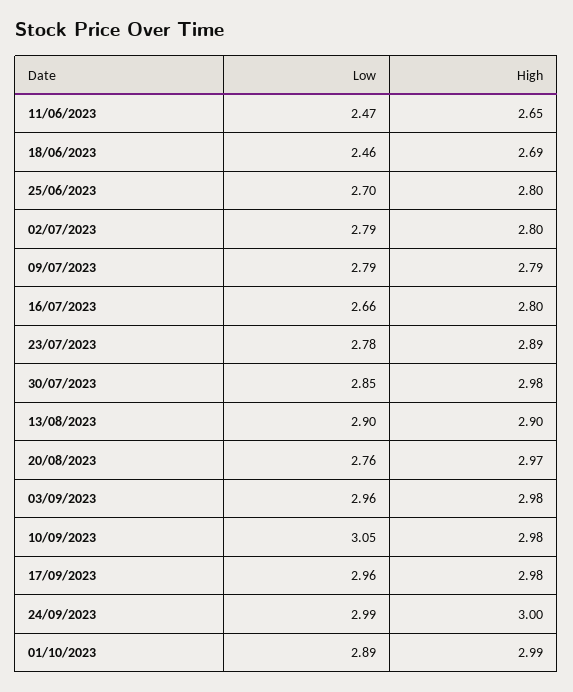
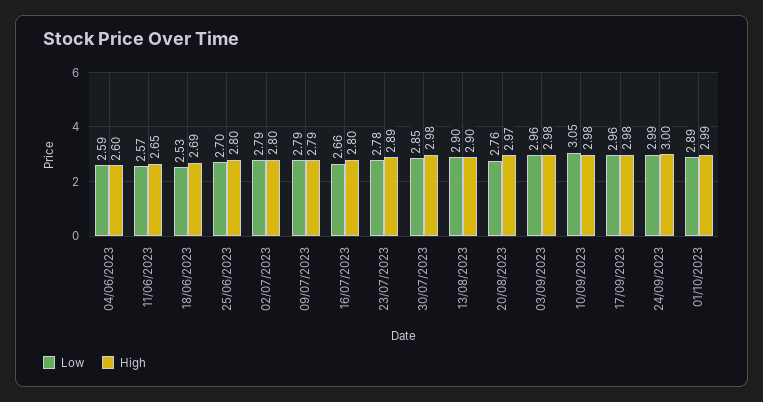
Low, 11/06/2023: 2.47 -> 2.57
Low, 18/06/2023: 2.46 -> 2.53
Low, 04/06/2023: none -> 2.59
High, 04/06/2023: none -> 2.6

